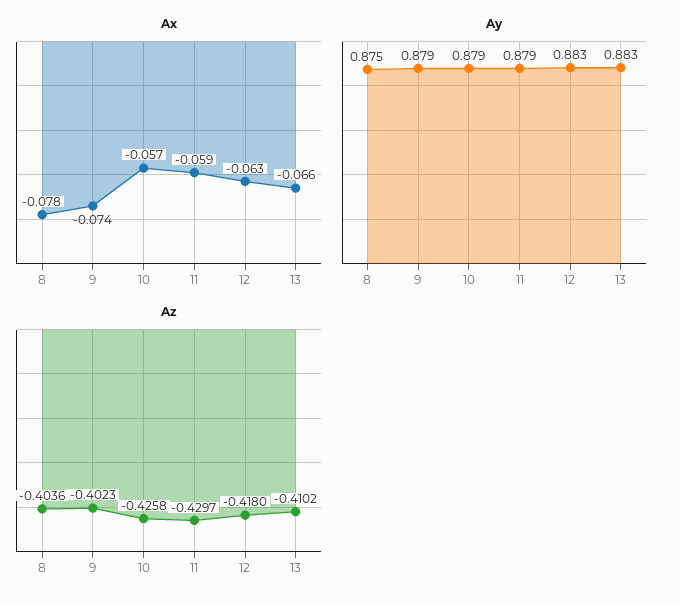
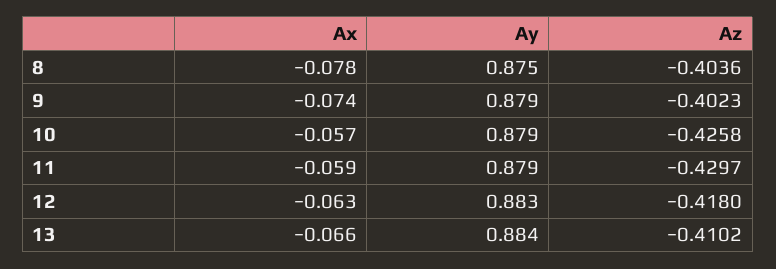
Ay, 13: 0.883 -> 0.884

